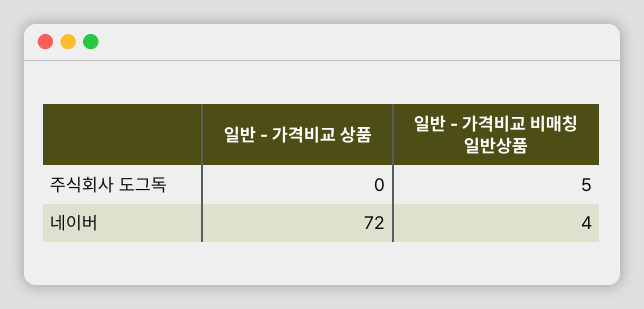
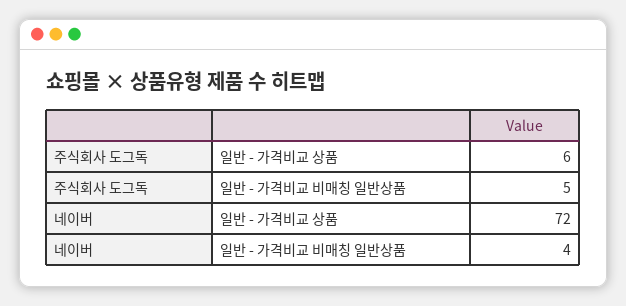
일반 - 가격비교 상품, 주식회사 도그독: 0 -> 6

